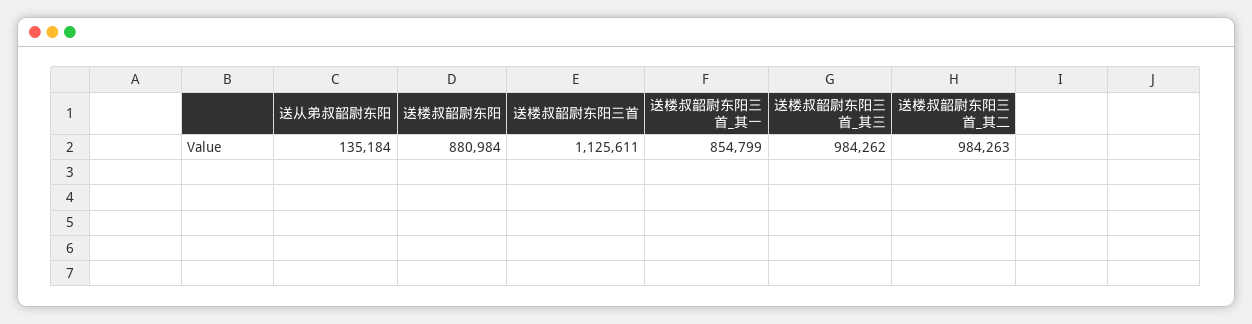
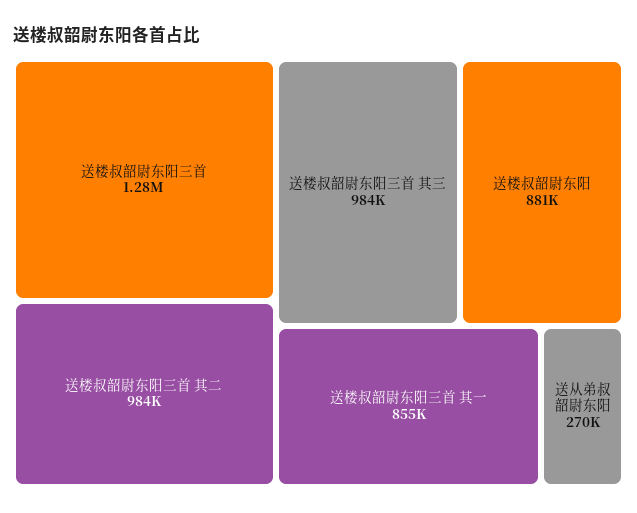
送从弟叔韶尉东阳: 135184 -> 270000
送楼叔韶尉东阳三首: 1125611 -> 1280000

